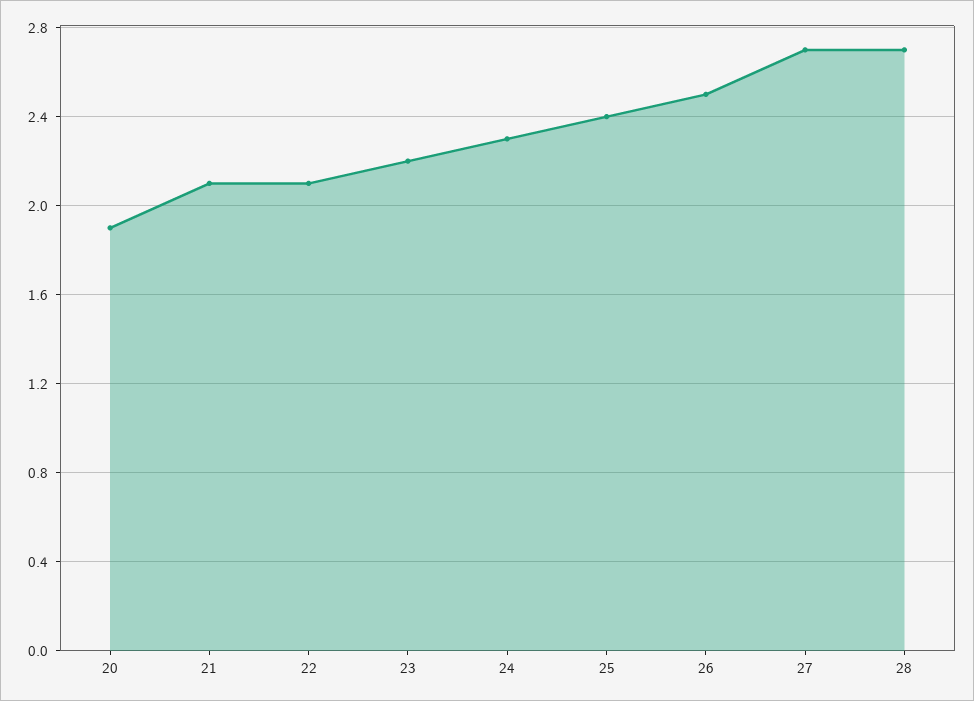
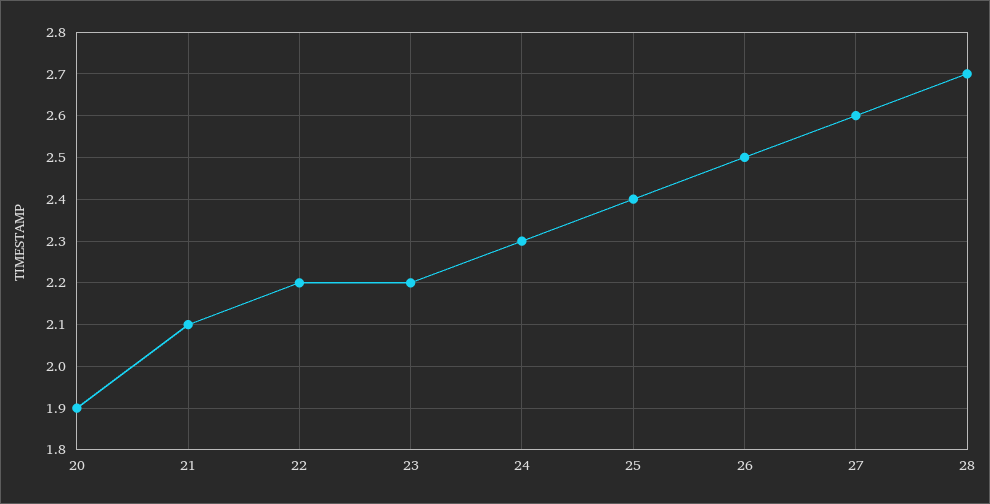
22: 2.1 -> 2.2
27: 2.7 -> 2.6

